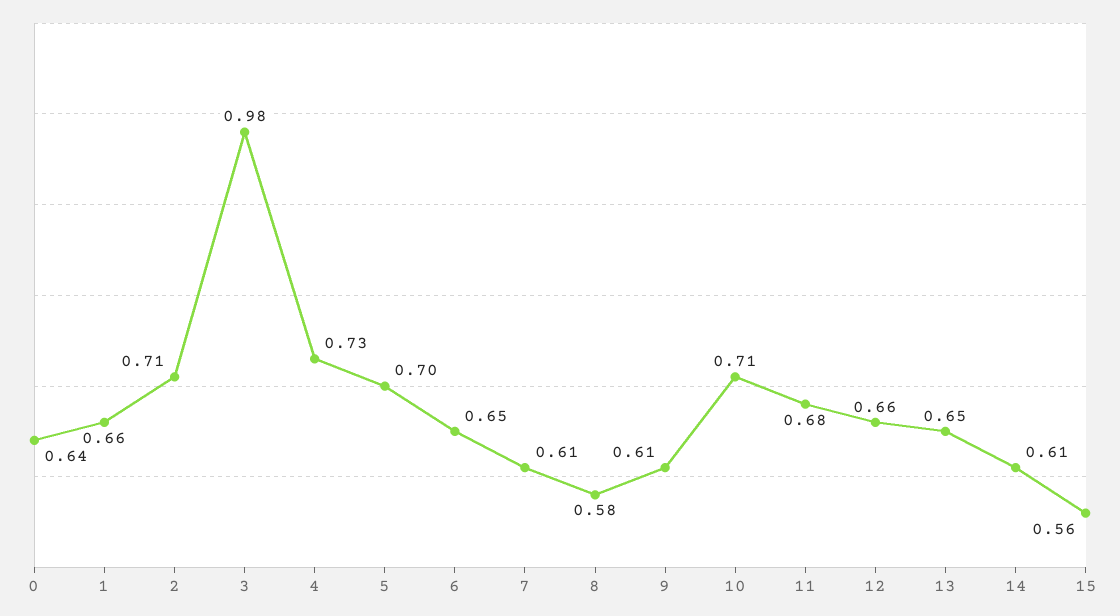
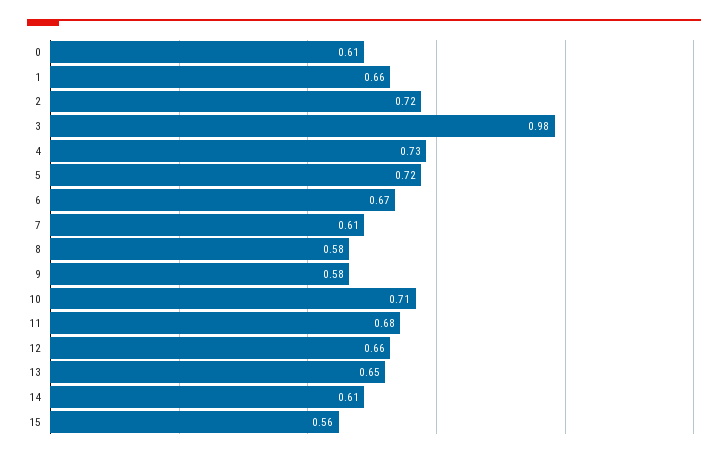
0: 0.64 -> 0.61
2: 0.71 -> 0.72
5: 0.7 -> 0.72
6: 0.65 -> 0.67
9: 0.61 -> 0.58

